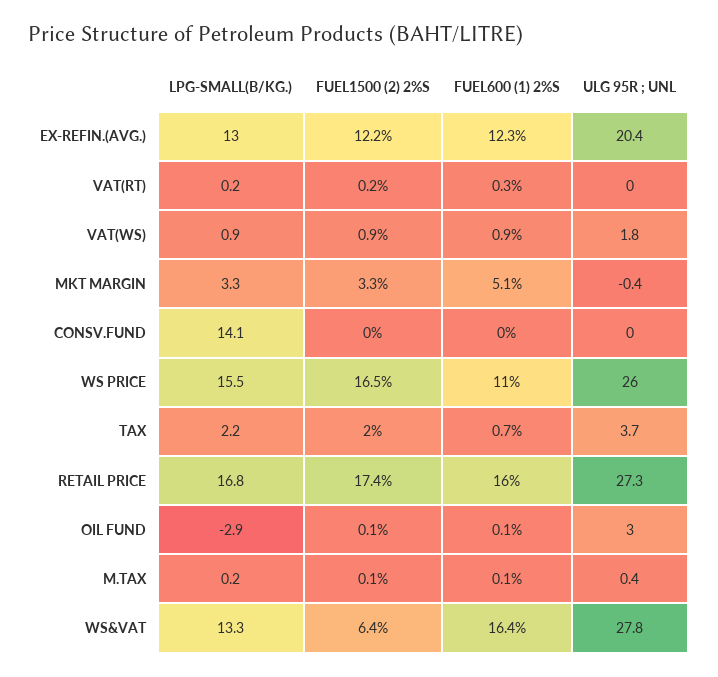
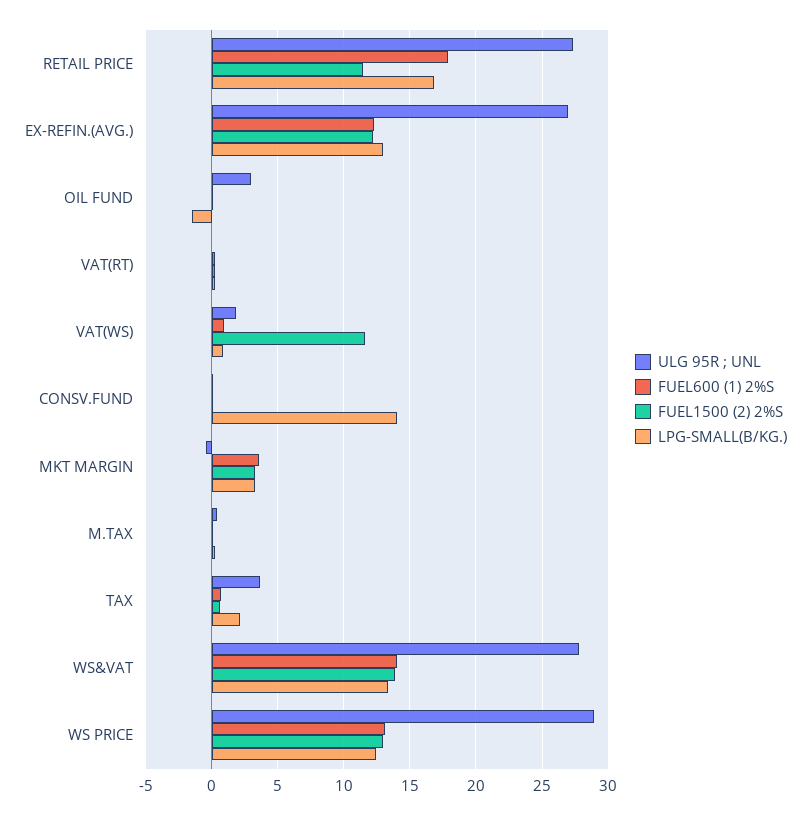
ULG 95R ; UNL, EX-REFIN.(AVG.): 20.4 -> 27
FUEL1500 (2) 2%S, VAT(WS): 0.9 -> 11.5
FUEL600 (1) 2%S, MKT MARGIN: 5.1 -> 3.5
LPG-SMALL(B/KG.), WS PRICE: 15.5 -> 12.5
FUEL1500 (2) 2%S, WS PRICE: 16.5 -> 13
FUEL600 (1) 2%S, WS PRICE: 11 -> 13
ULG 95R ; UNL, WS PRICE: 26 -> 29
FUEL1500 (2) 2%S, TAX: 2 -> 0.5
FUEL1500 (2) 2%S, RETAIL PRICE: 17.4 -> 11.5
FUEL600 (1) 2%S, RETAIL PRICE: 16 -> 18
LPG-SMALL(B/KG.), OIL FUND: -2.9 -> -1.5
FUEL1500 (2) 2%S, WS&VAT: 6.4 -> 14
FUEL600 (1) 2%S, WS&VAT: 16.4 -> 14

